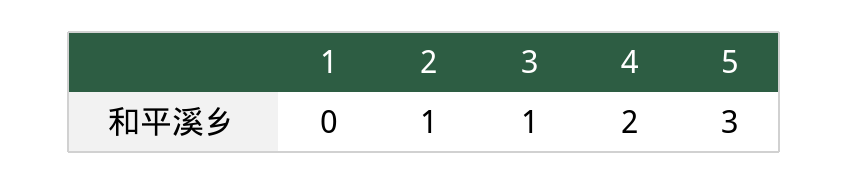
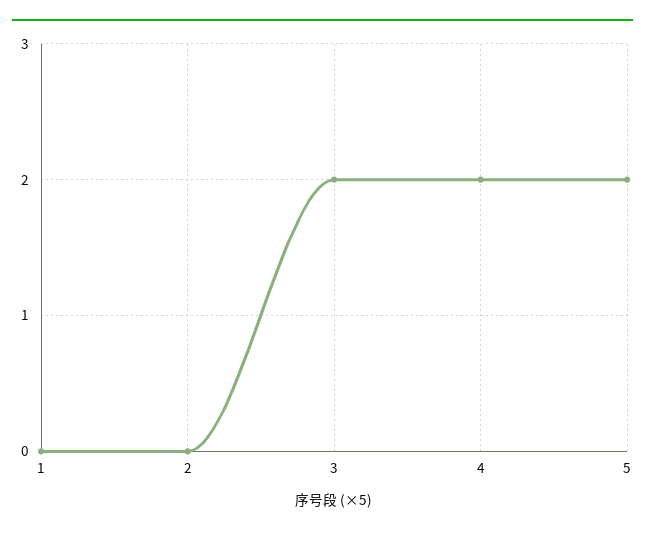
2: 1 -> 0
3: 1 -> 2
5: 3 -> 2

